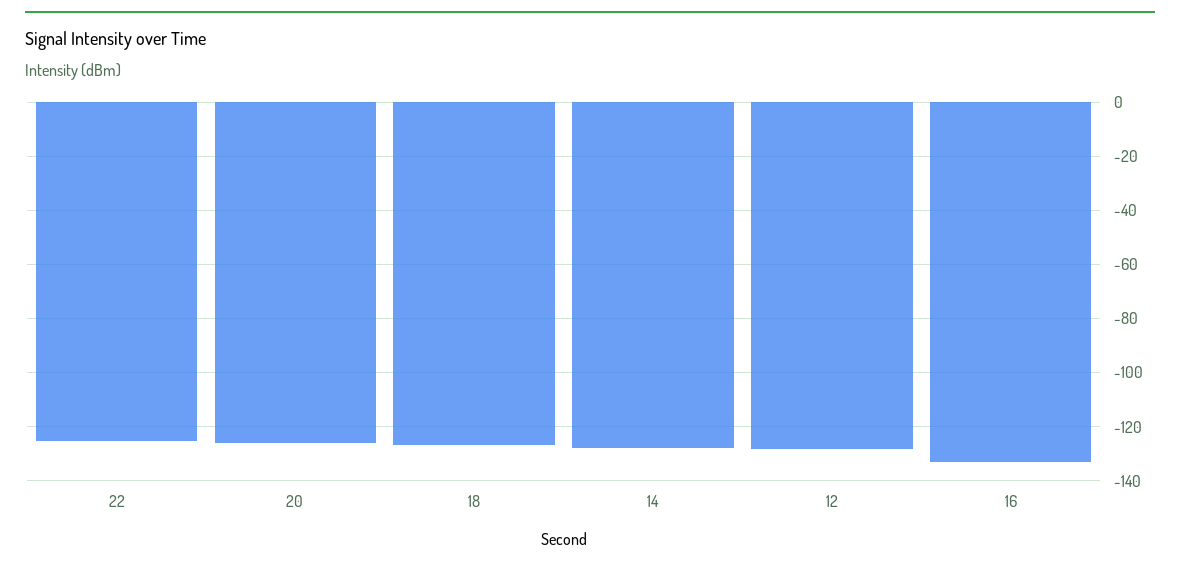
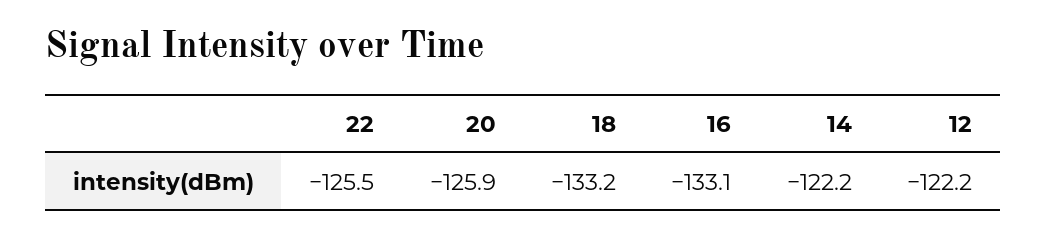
18: -127.5 -> -133.2
14: -127.5 -> -122.2
12: -127.5 -> -122.2

